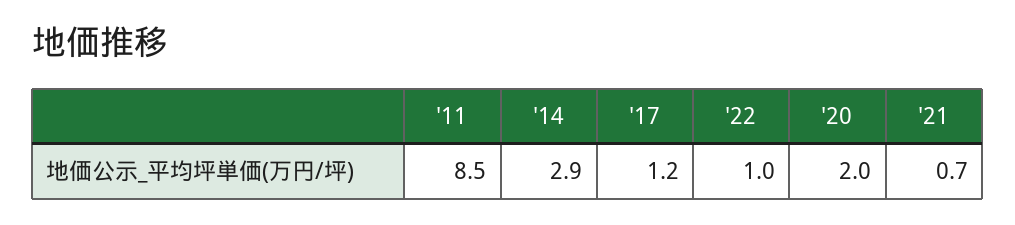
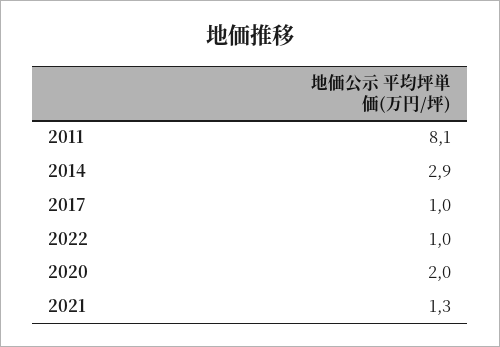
'11: 8.5 -> 8.1
'17: 1.2 -> 1
'21: 0.7 -> 1.3

